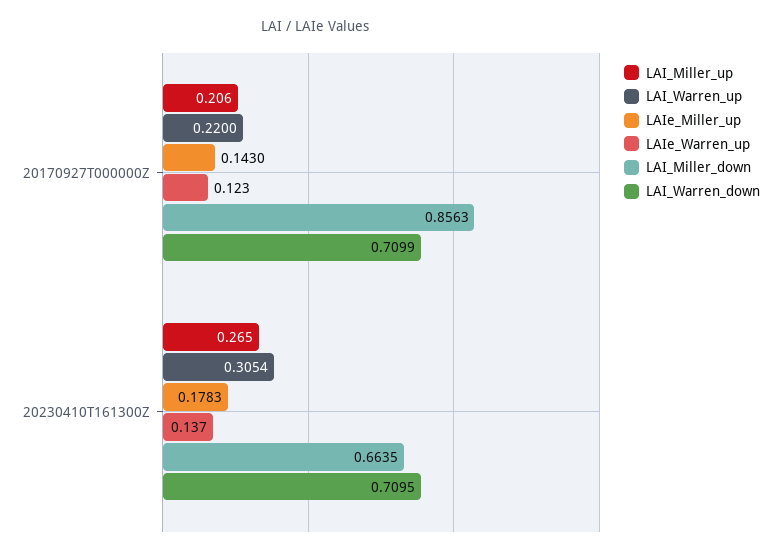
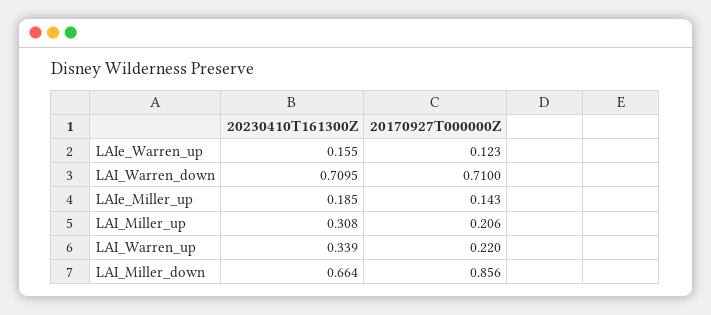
LAI_Warren_down, 20170927T000000Z: 0.7099 -> 0.71
LAI_Miller_up, 20230410T161300Z: 0.265 -> 0.308
LAI_Warren_up, 20230410T161300Z: 0.3054 -> 0.339
LAIe_Miller_up, 20230410T161300Z: 0.1783 -> 0.185
LAIe_Warren_up, 20230410T161300Z: 0.137 -> 0.155

